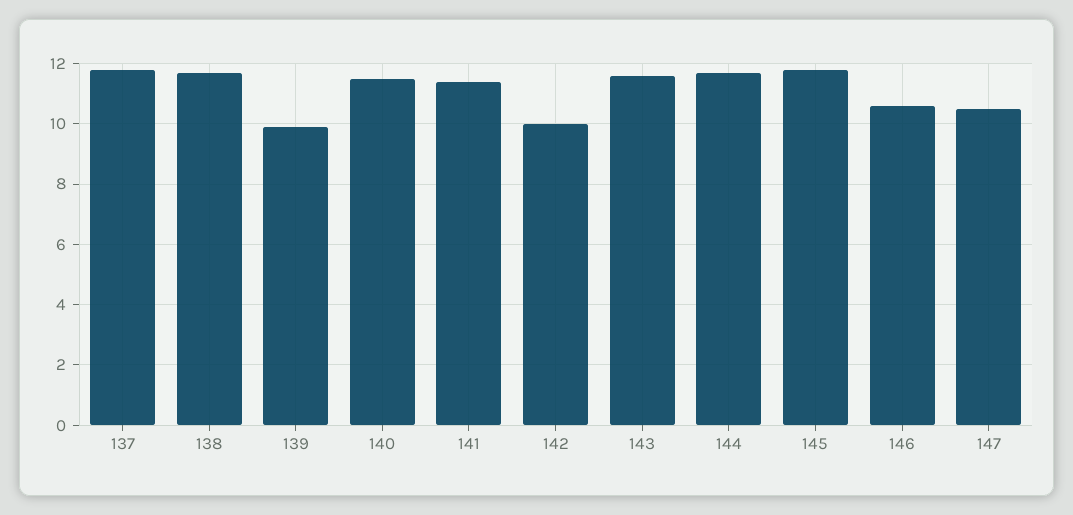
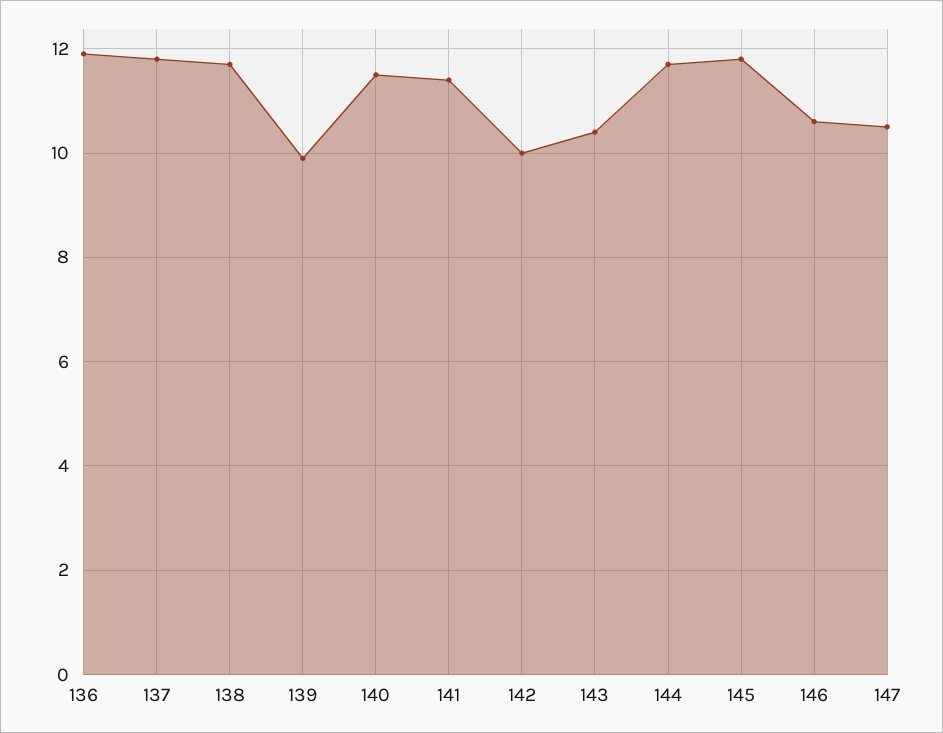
143: 11.5 -> 10.5
136: none -> 12

